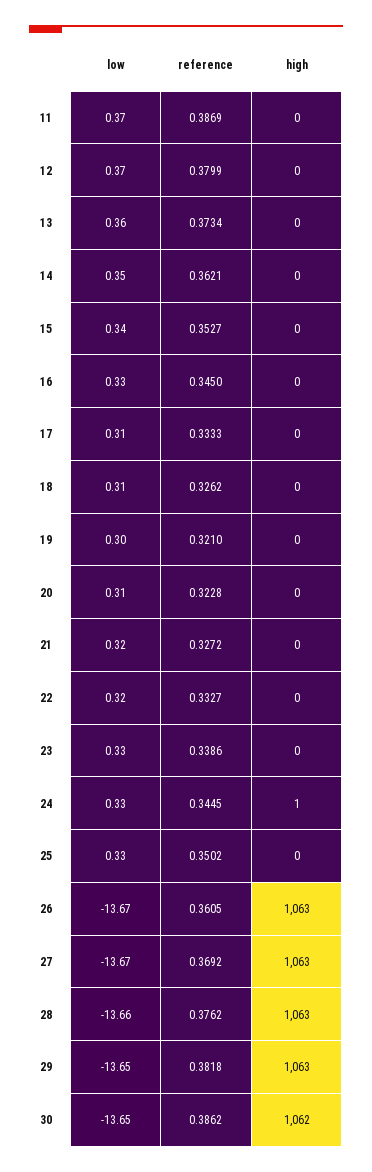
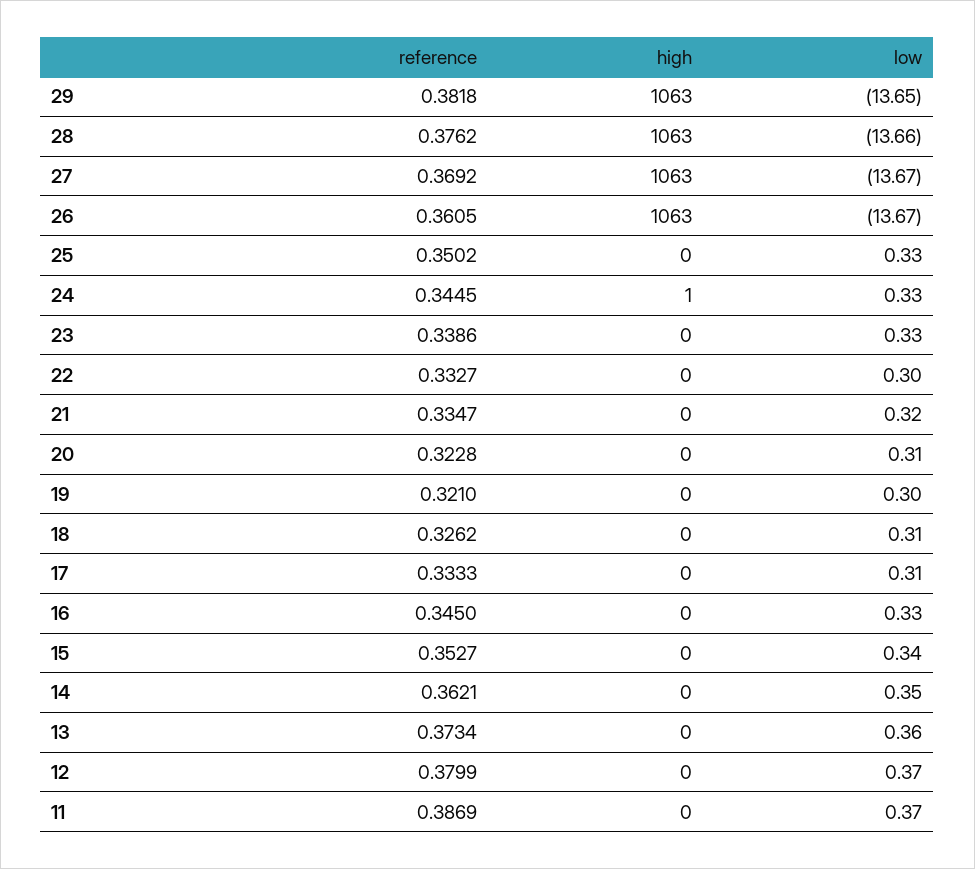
reference, 21: 0.3272 -> 0.3347
low, 22: 0.32 -> 0.3
low, 30: -13.65 -> none
reference, 30: 0.3862 -> none
high, 30: 1062 -> none

